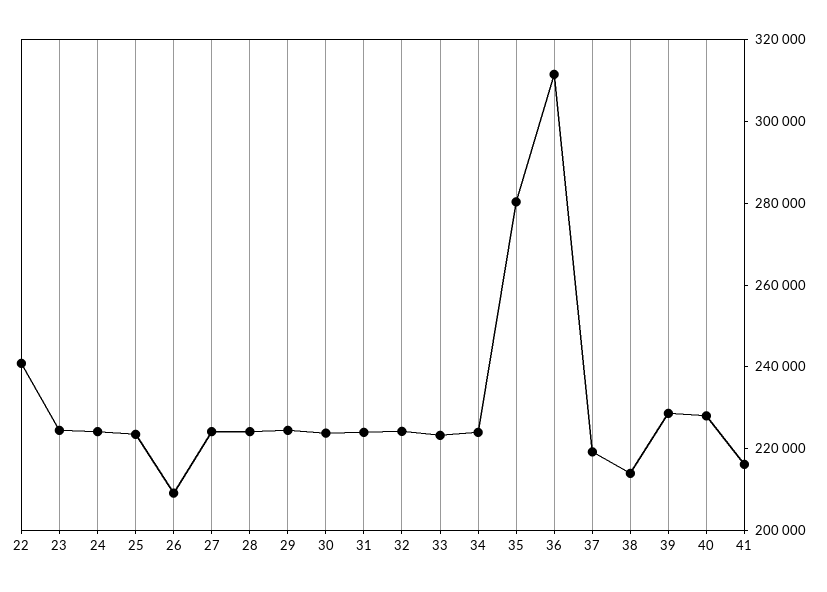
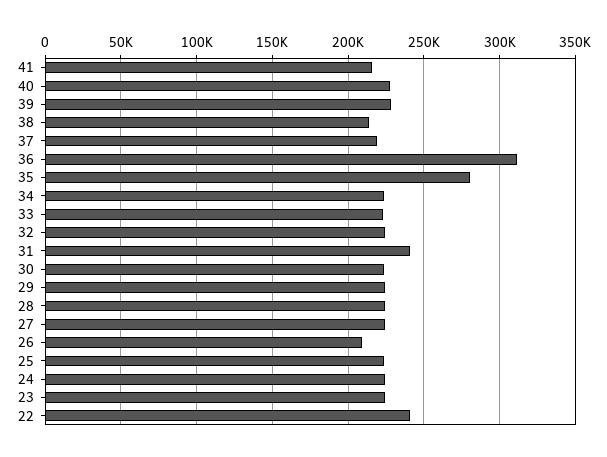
31: 225000 -> 240000

